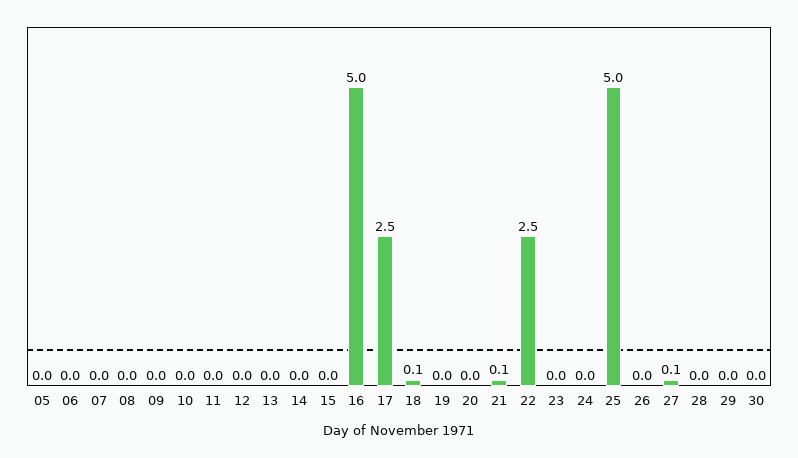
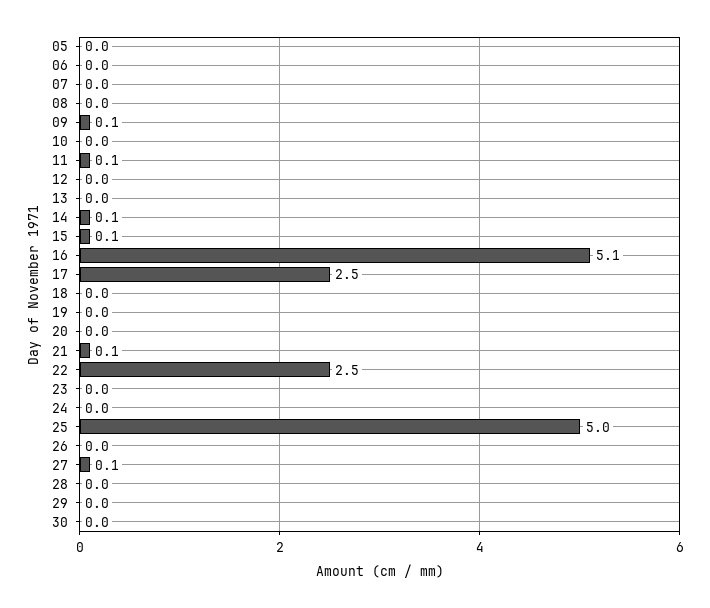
09: 0 -> 0.1
11: 0 -> 0.1
14: 0 -> 0.1
15: 0 -> 0.1
16: 5 -> 5.1
18: 0.1 -> 0

